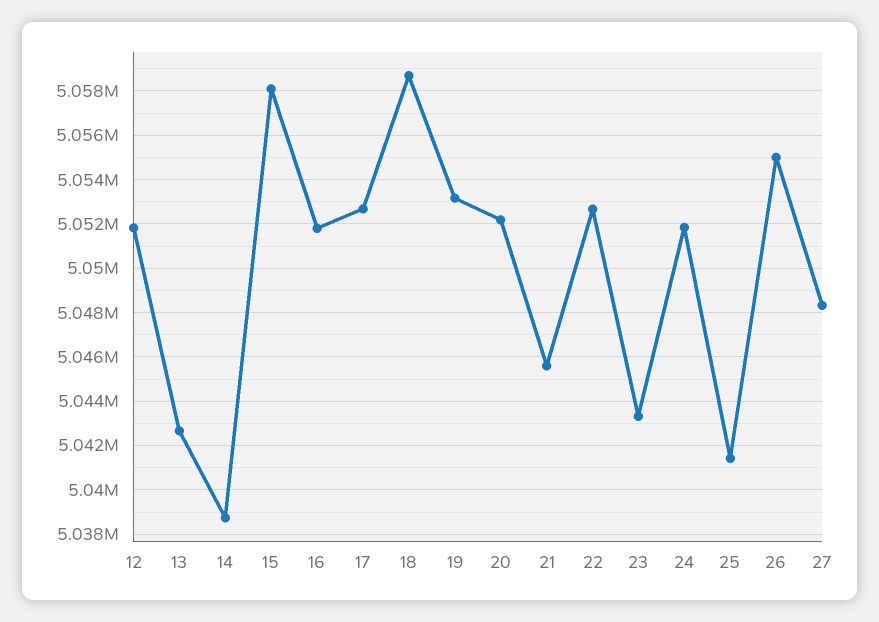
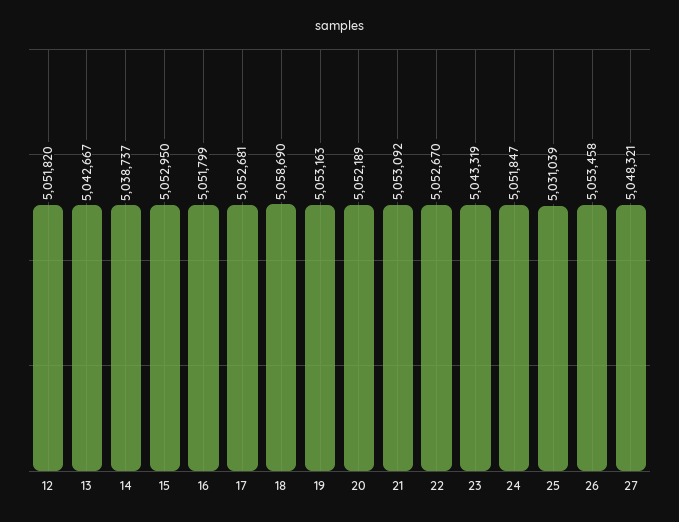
15: 5058000 -> 5052950
21: 5045500 -> 5053092
25: 5041500 -> 5031039
26: 5055000 -> 5053458

